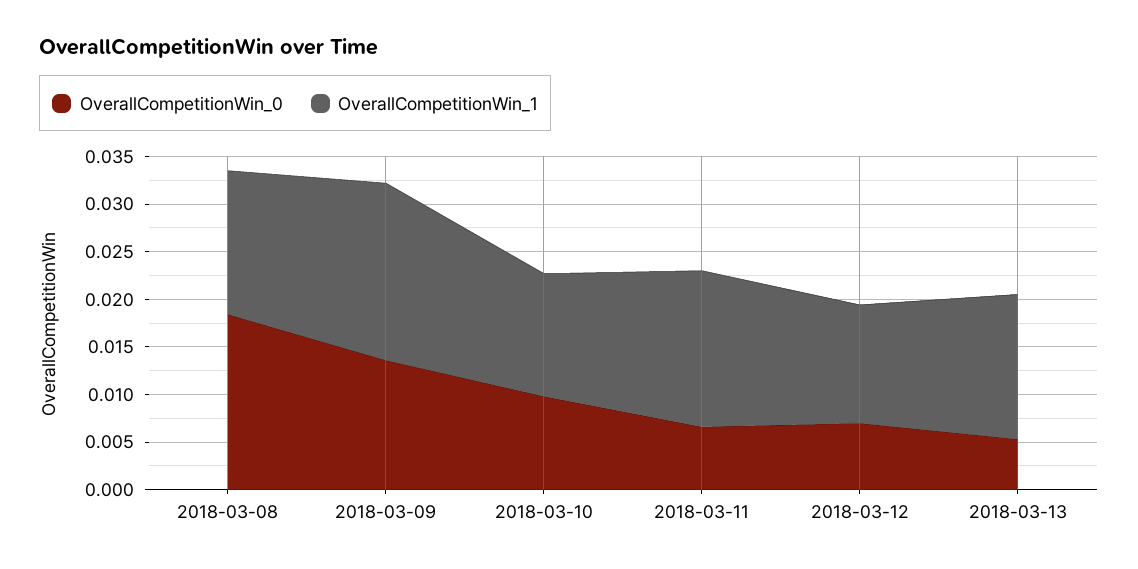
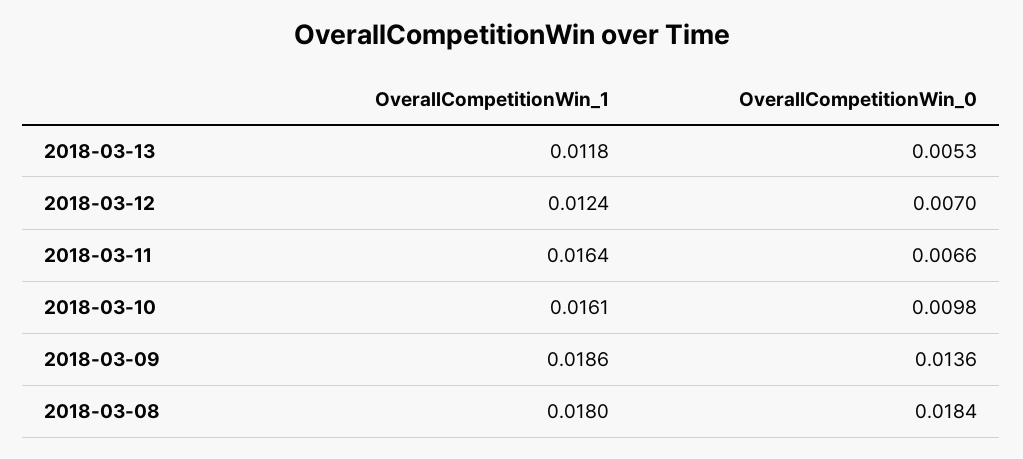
OverallCompetitionWin_1, 2018-03-08: 0.015 -> 0.018
OverallCompetitionWin_1, 2018-03-10: 0.013 -> 0.0161
OverallCompetitionWin_1, 2018-03-13: 0.015 -> 0.0118

